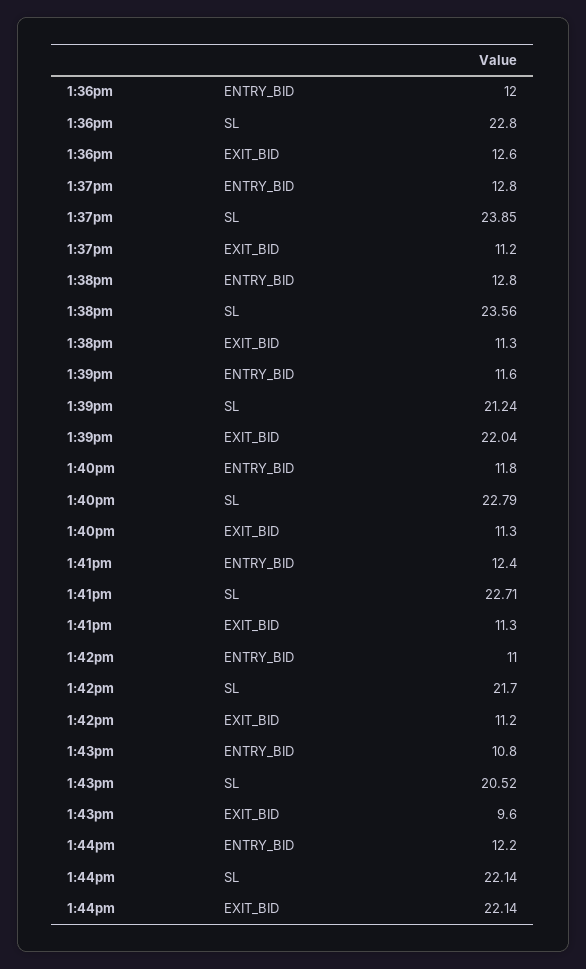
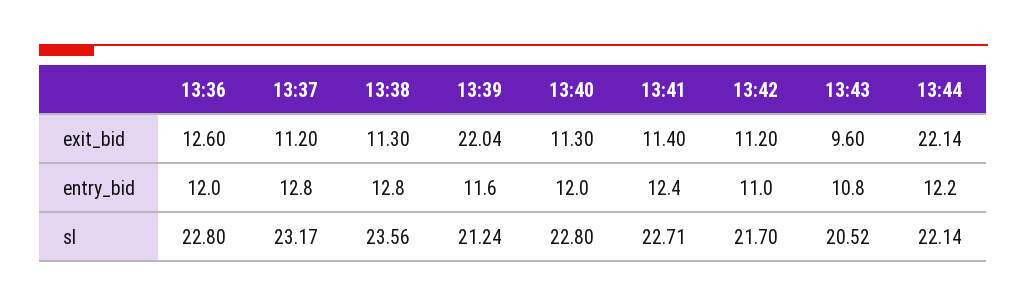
1:37pm, SL: 23.85 -> 23.17
1:40pm, ENTRY_BID: 11.8 -> 12
1:40pm, SL: 22.79 -> 22.8
1:41pm, EXIT_BID: 11.3 -> 11.4

